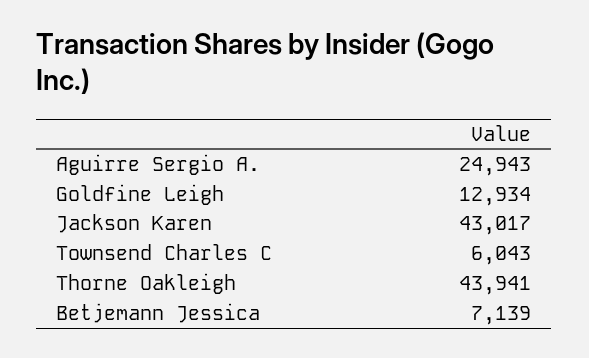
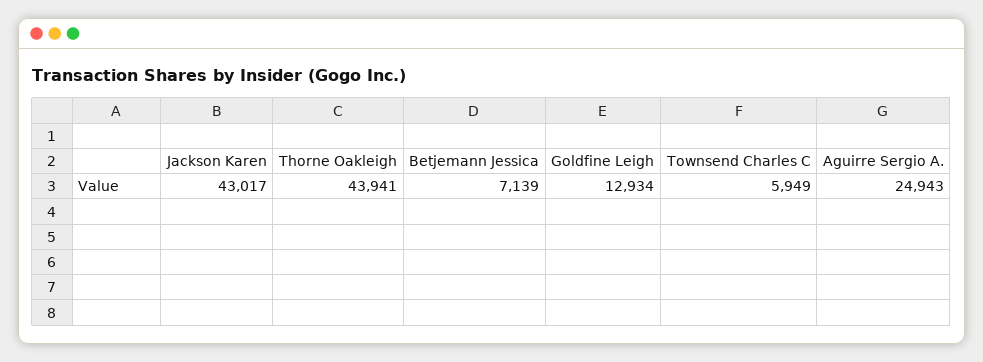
Townsend Charles C: 6043 -> 5949

